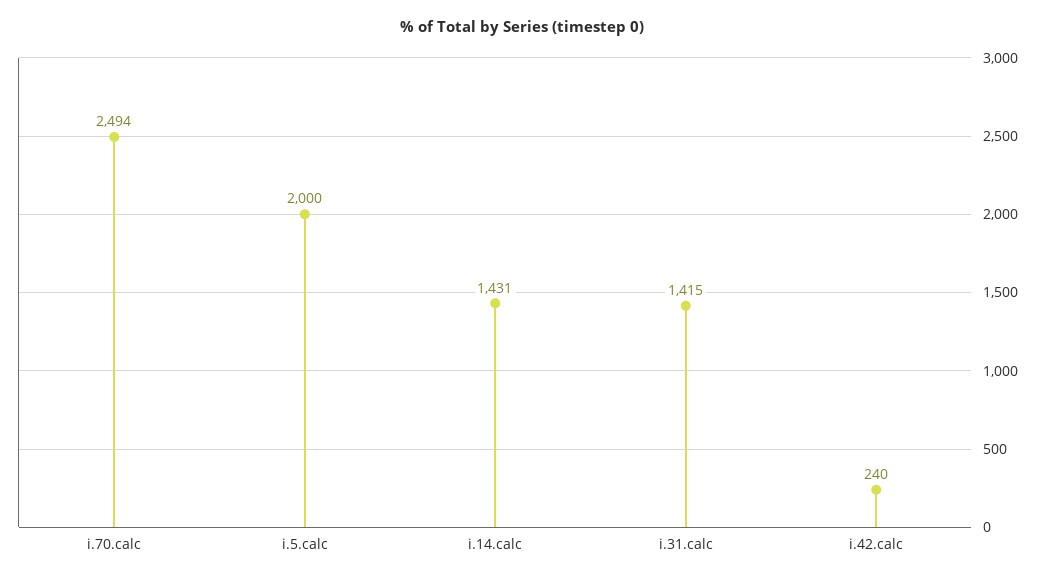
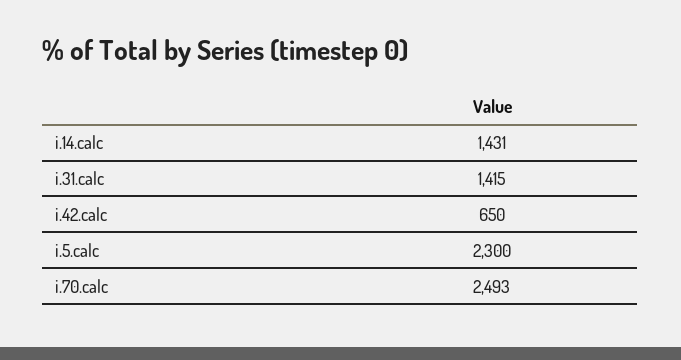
i.70.calc: 2494 -> 2493
i.5.calc: 2000 -> 2300
i.42.calc: 240 -> 650

